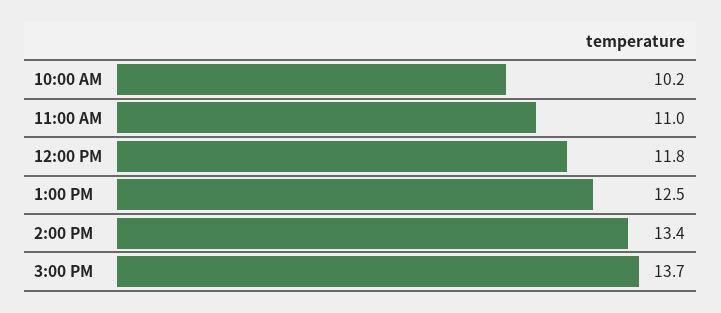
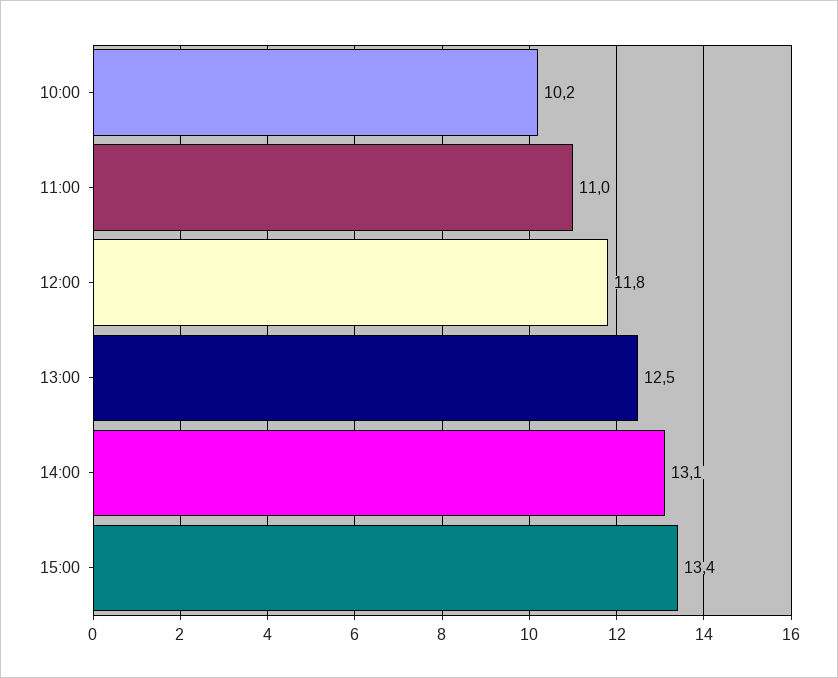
2:00 PM: 13.4 -> 13.1
3:00 PM: 13.7 -> 13.4

